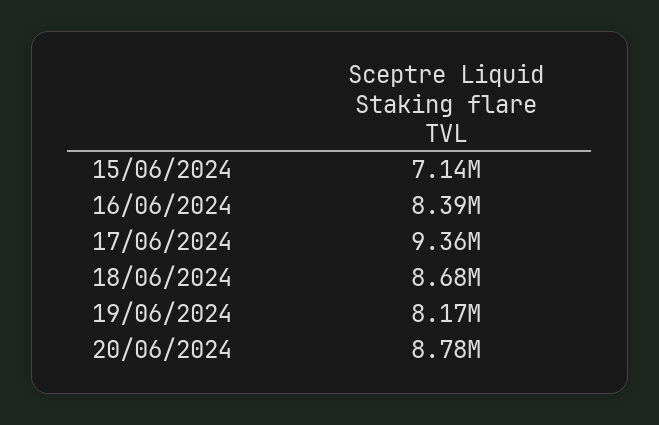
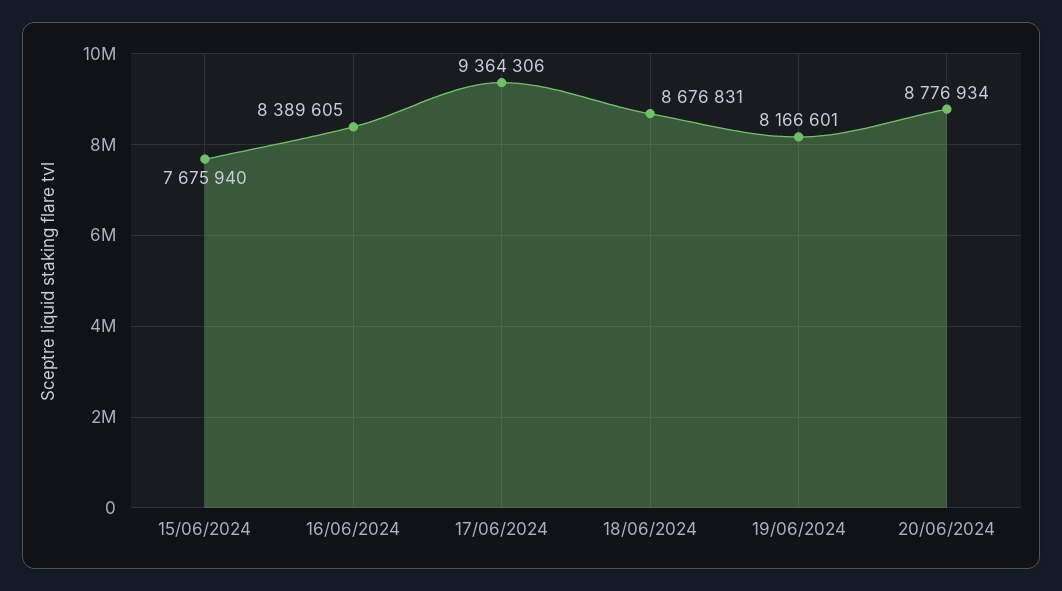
15/06/2024: 7140000 -> 7675940

